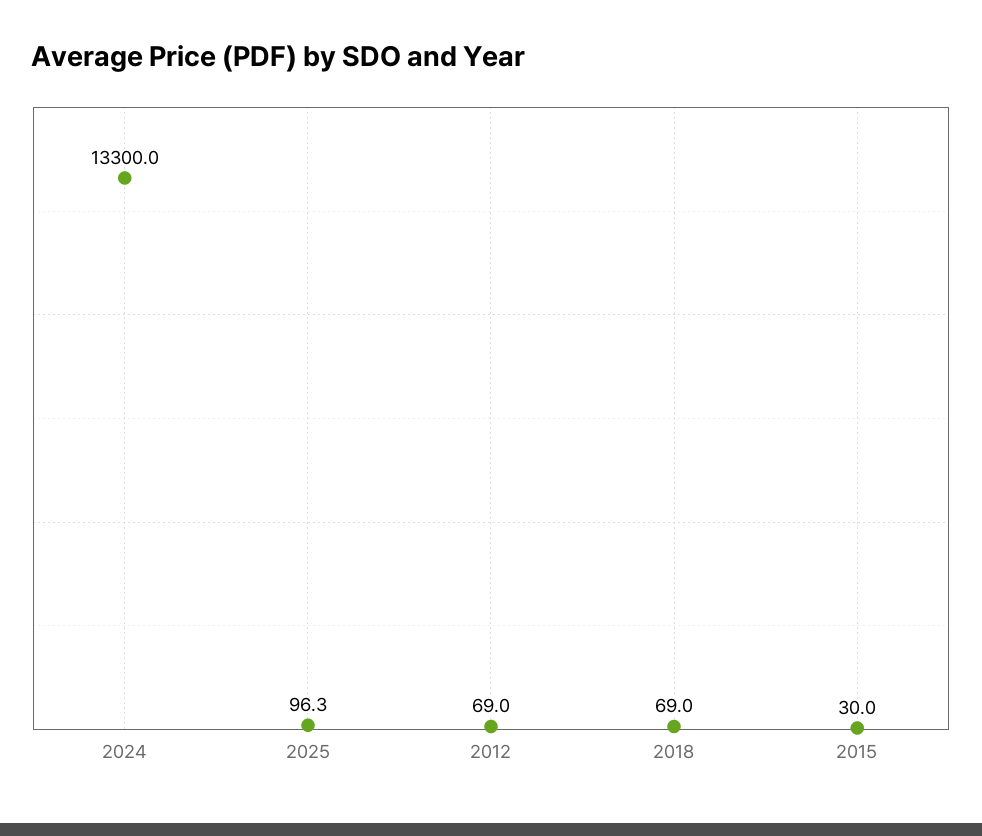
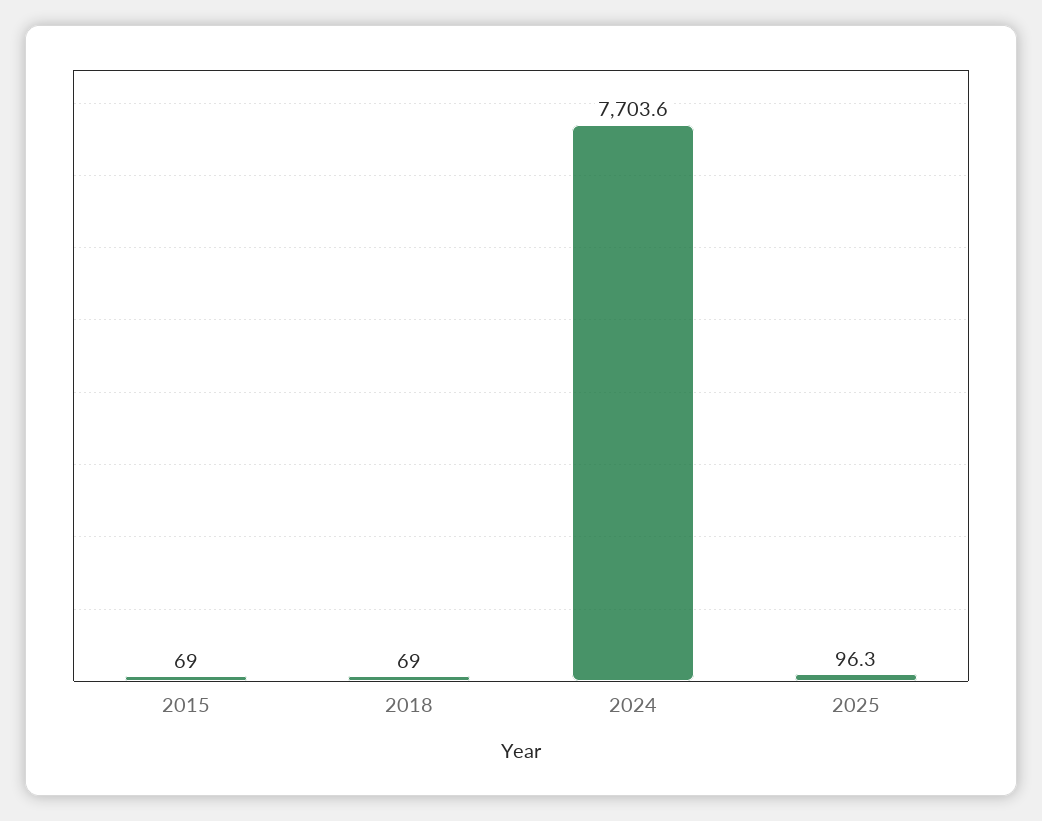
2024: 13300 -> 7703.6
2012: 69 -> none
2015: 30 -> 69

